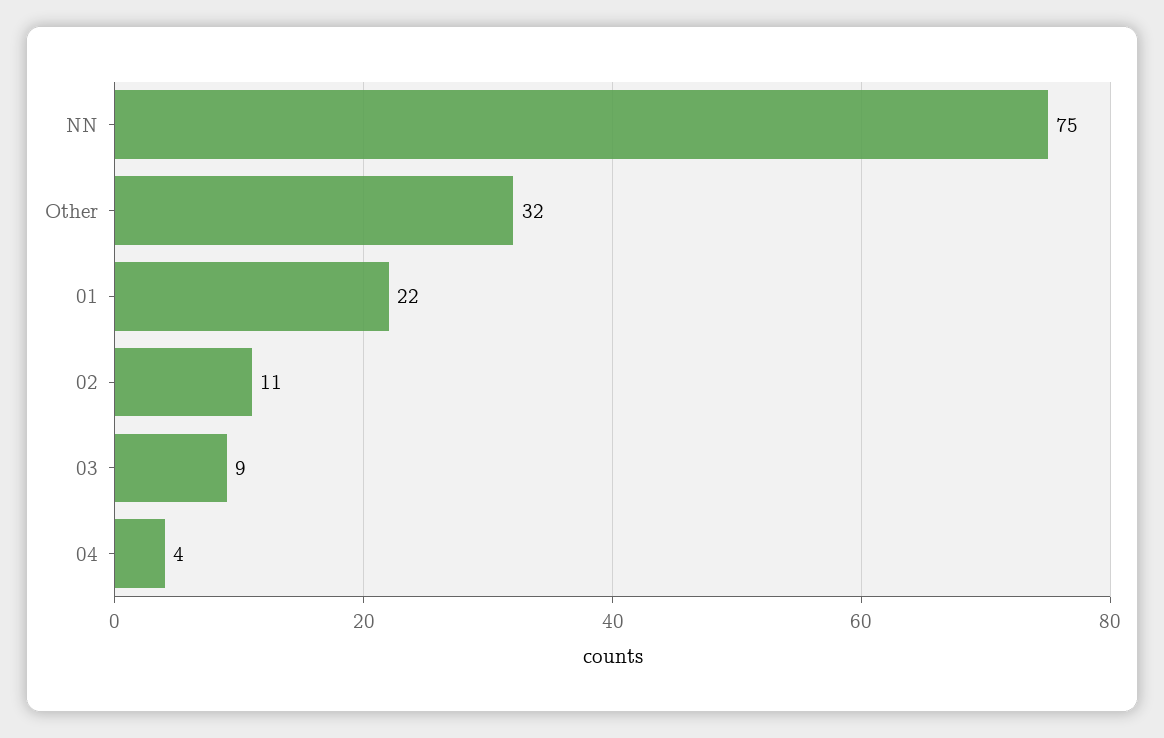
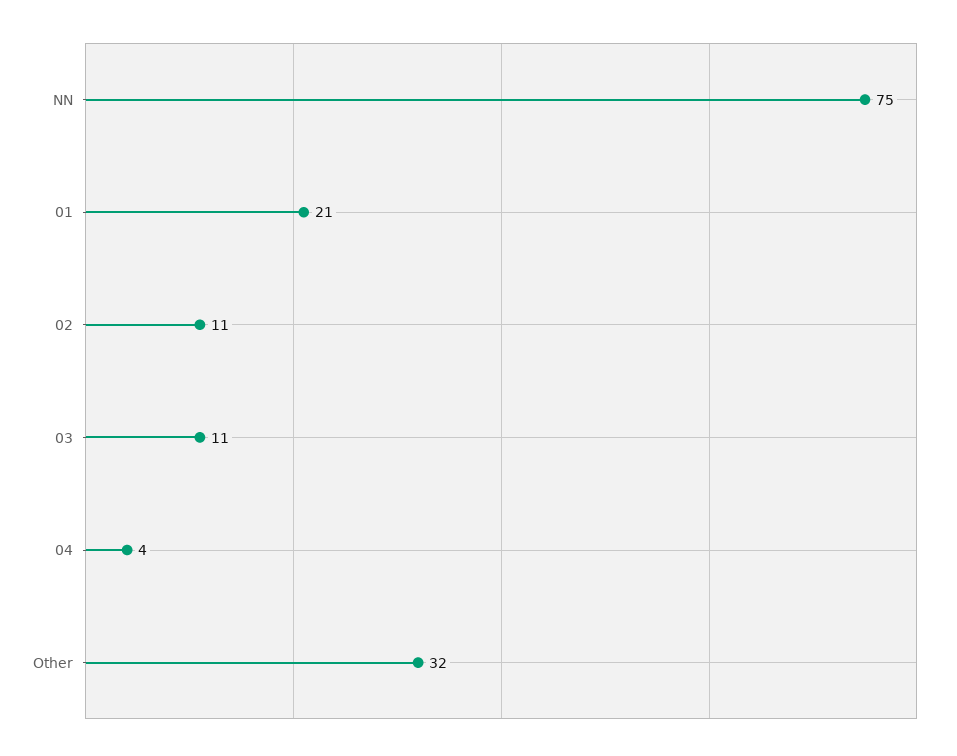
01: 22 -> 21
03: 9 -> 11

